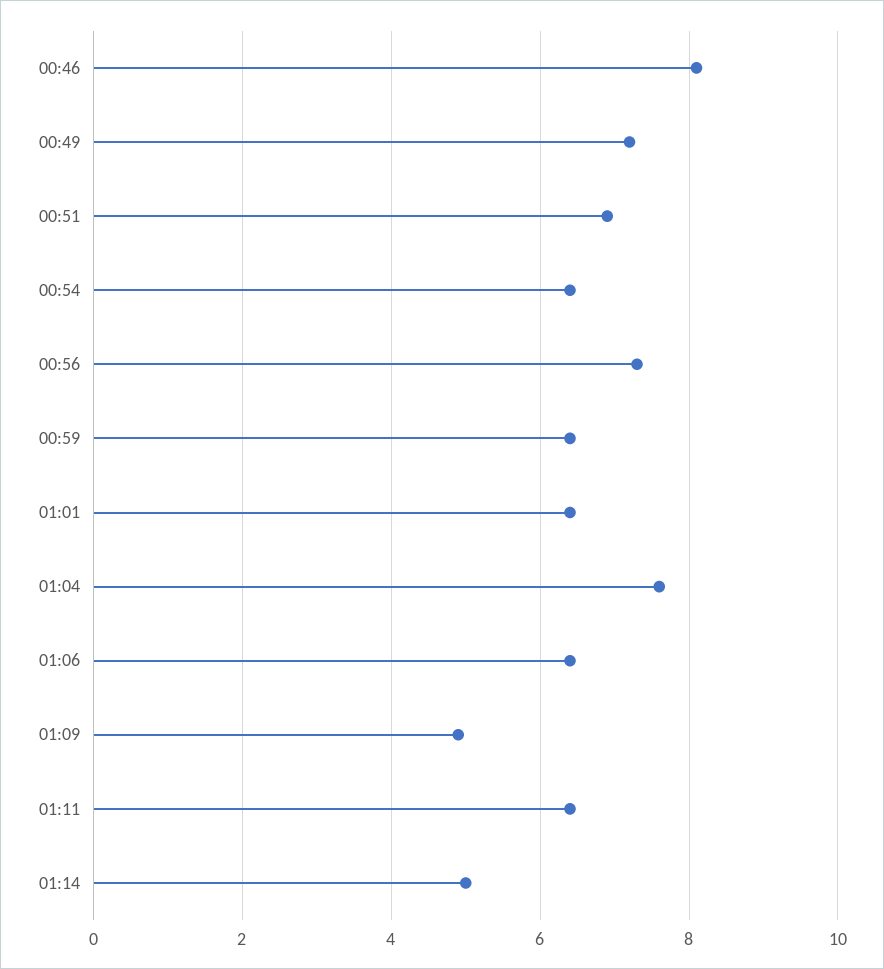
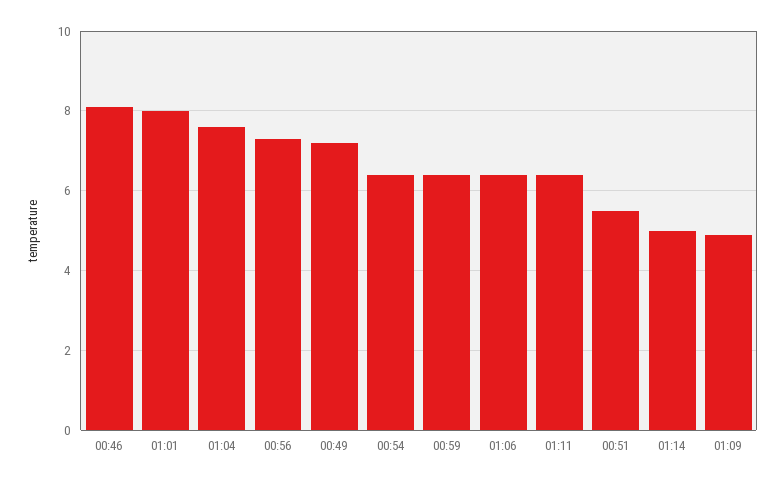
00:51: 7 -> 5.5
01:01: 6.5 -> 8

